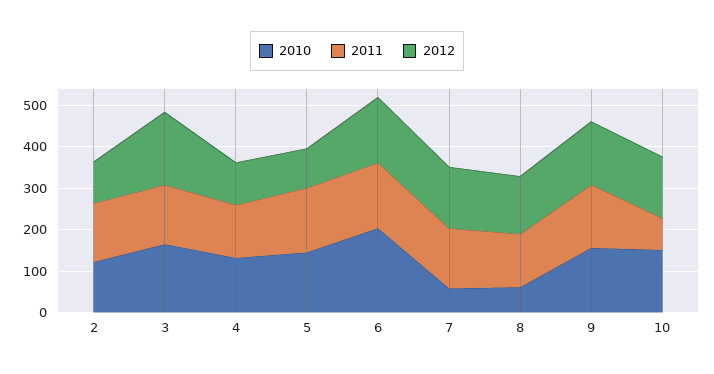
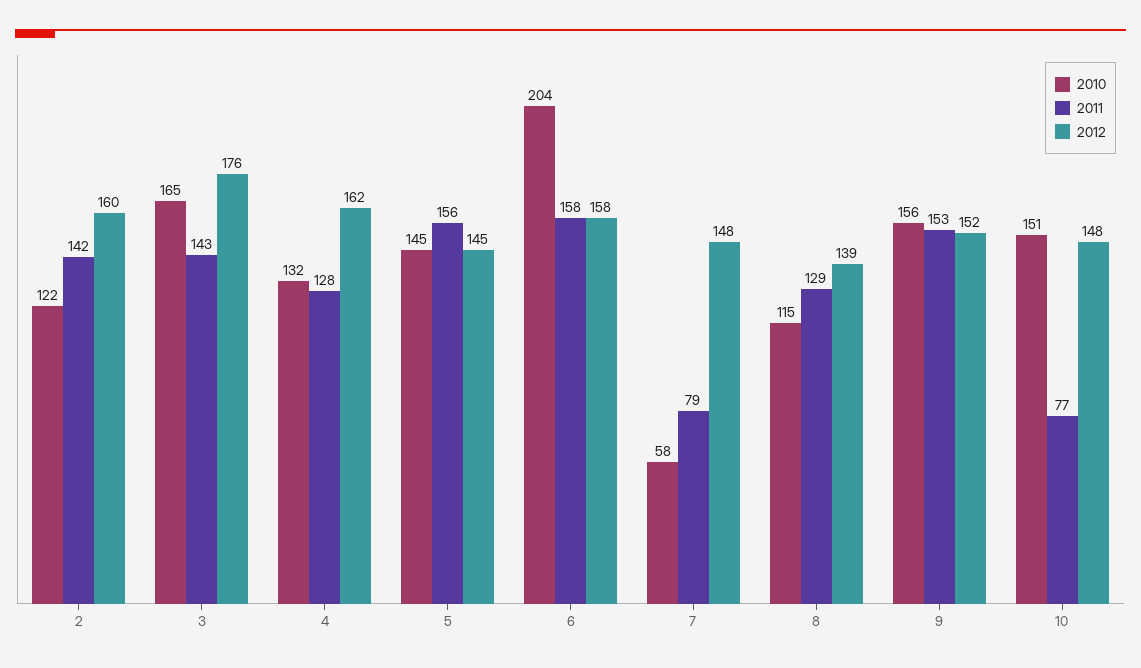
2012, 2: 100 -> 160
2012, 4: 100 -> 162
2012, 5: 100 -> 145
2011, 7: 140 -> 79
2010, 8: 60 -> 115

